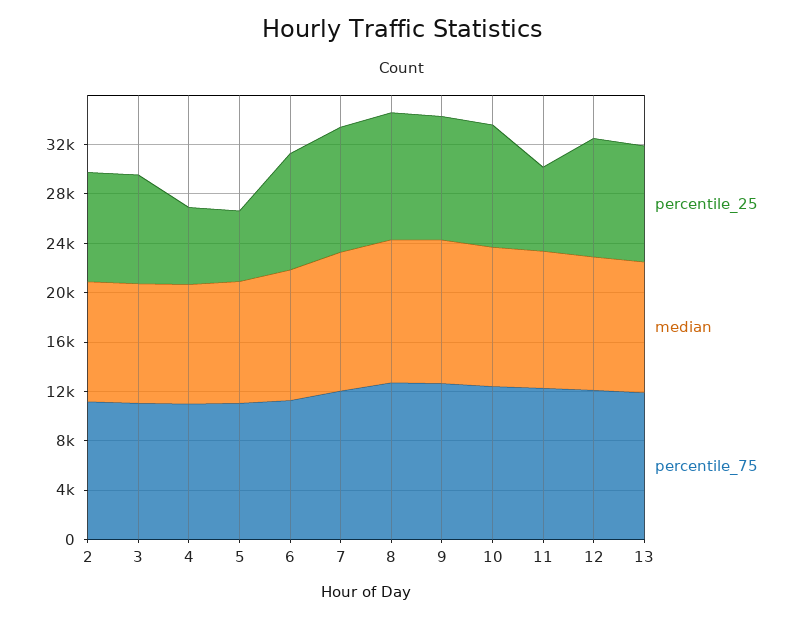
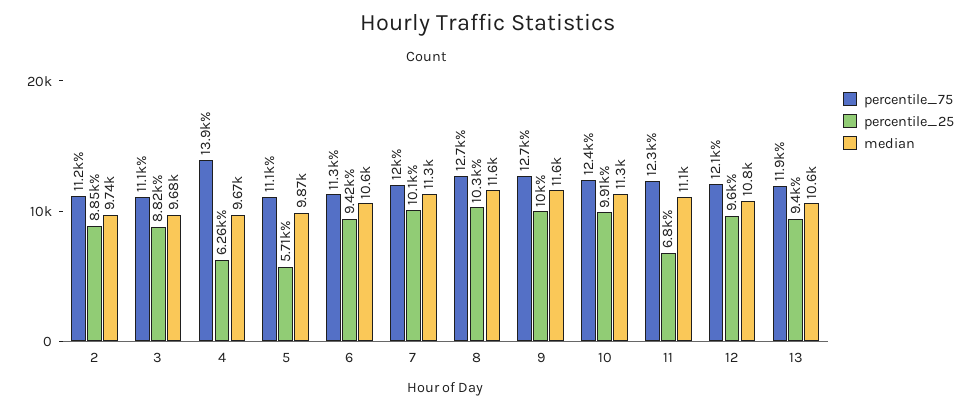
percentile_75, 4: 11000 -> 13900

